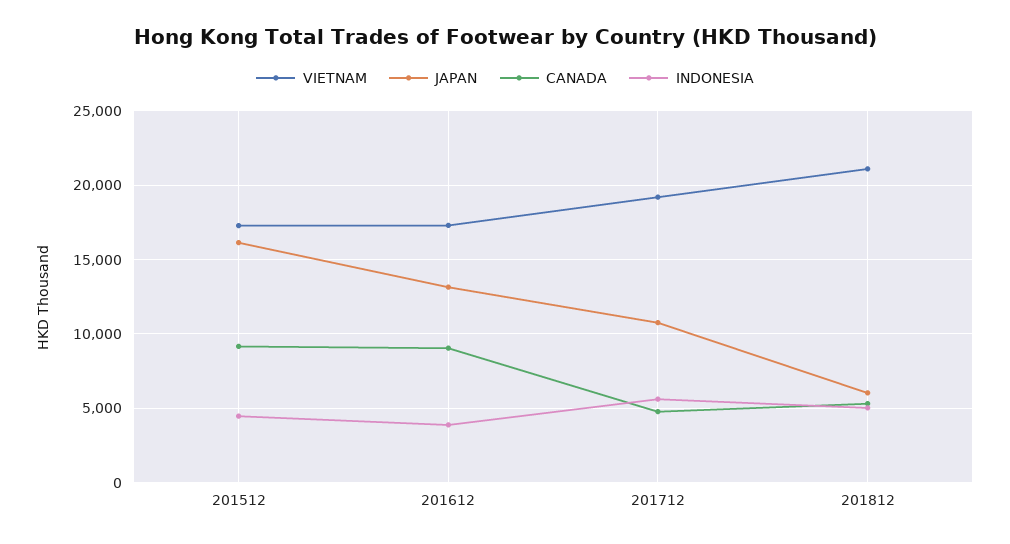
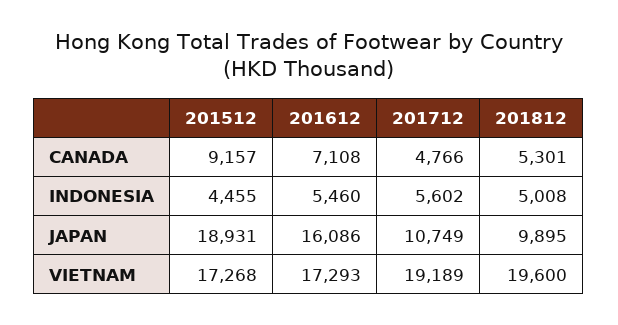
JAPAN, 201512: 16000 -> 18931
JAPAN, 201612: 13000 -> 16086
CANADA, 201612: 9000 -> 7108
INDONESIA, 201612: 4000 -> 5460
VIETNAM, 201812: 21000 -> 19600
JAPAN, 201812: 6000 -> 9895

